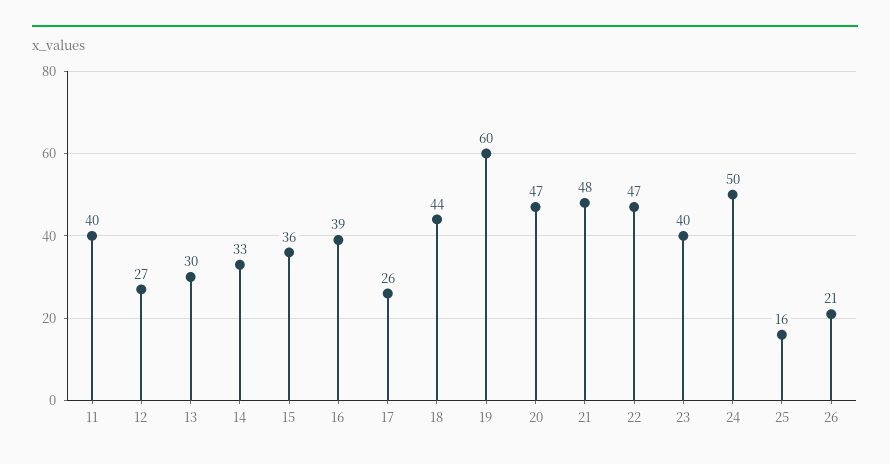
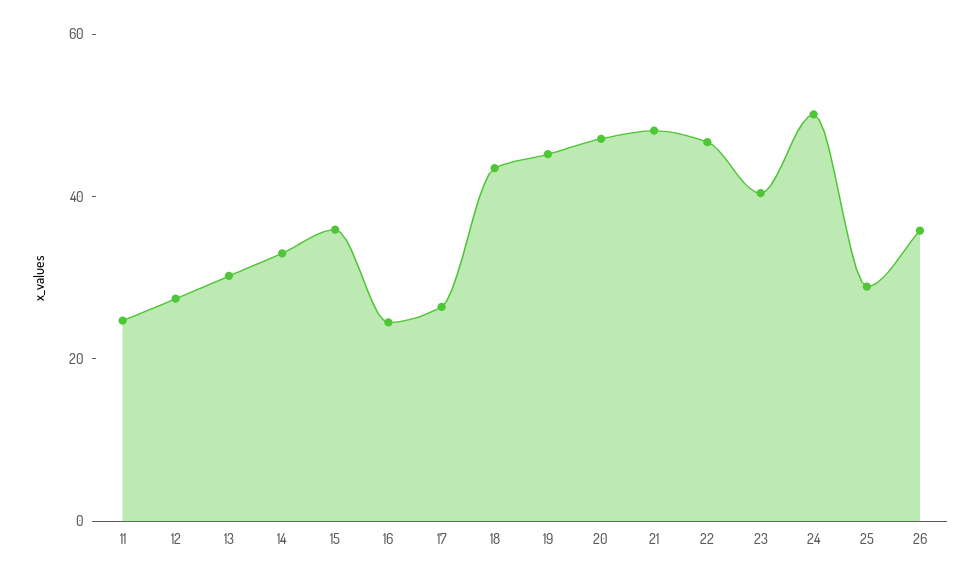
11: 40 -> 25
16: 39 -> 25
19: 60 -> 45
25: 16 -> 30
26: 21 -> 35

